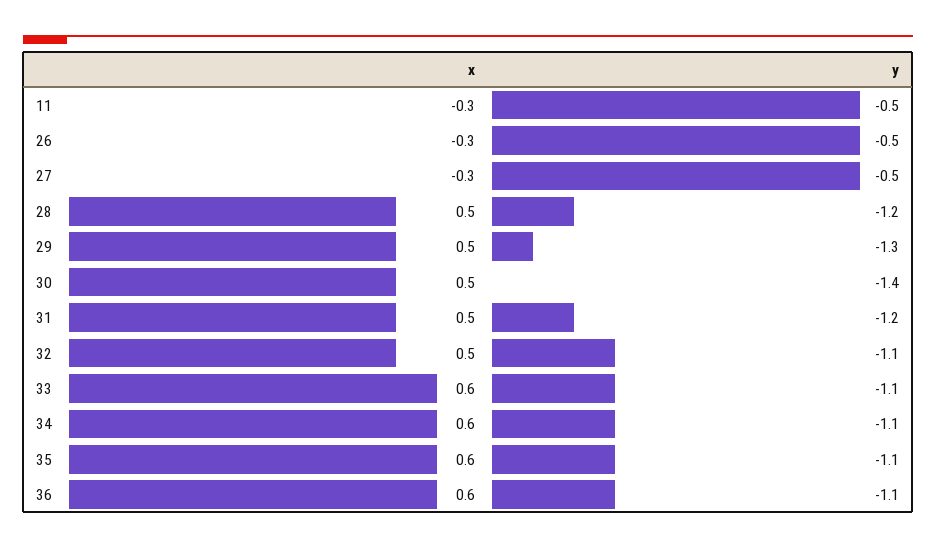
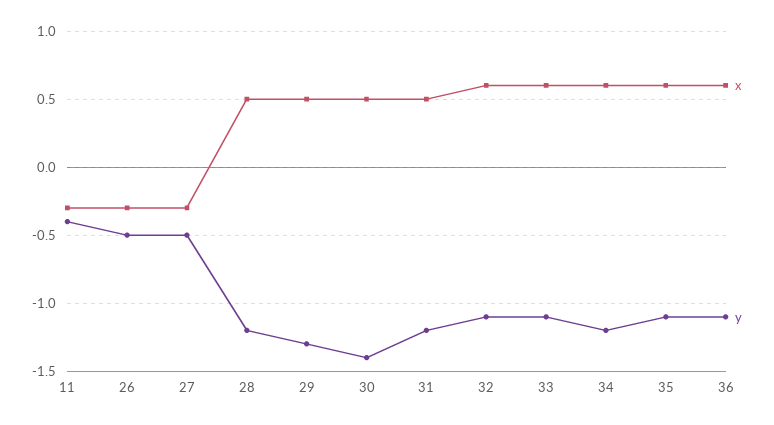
y, 11: -0.5 -> -0.4
x, 32: 0.5 -> 0.6
y, 34: -1.1 -> -1.2

